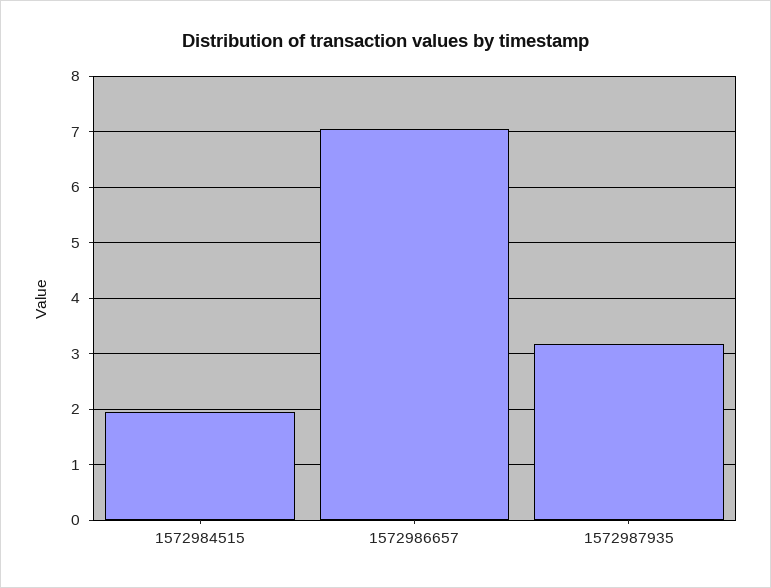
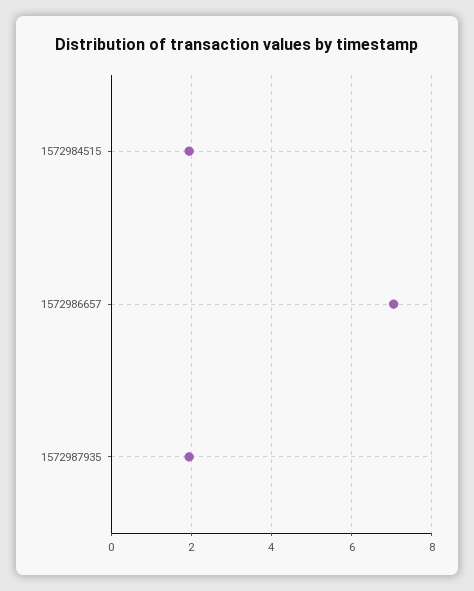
1572987935: 3.2 -> 2

